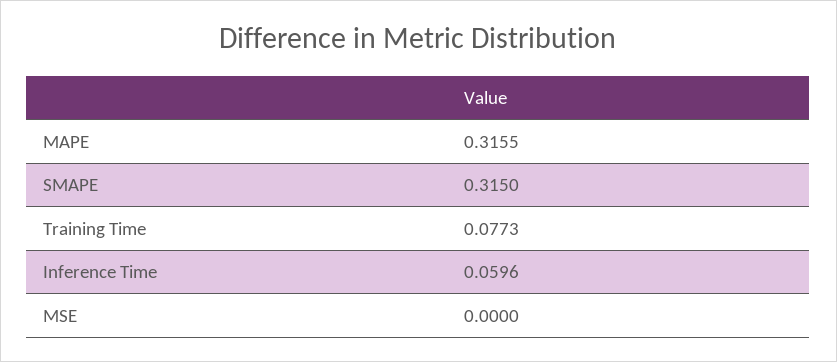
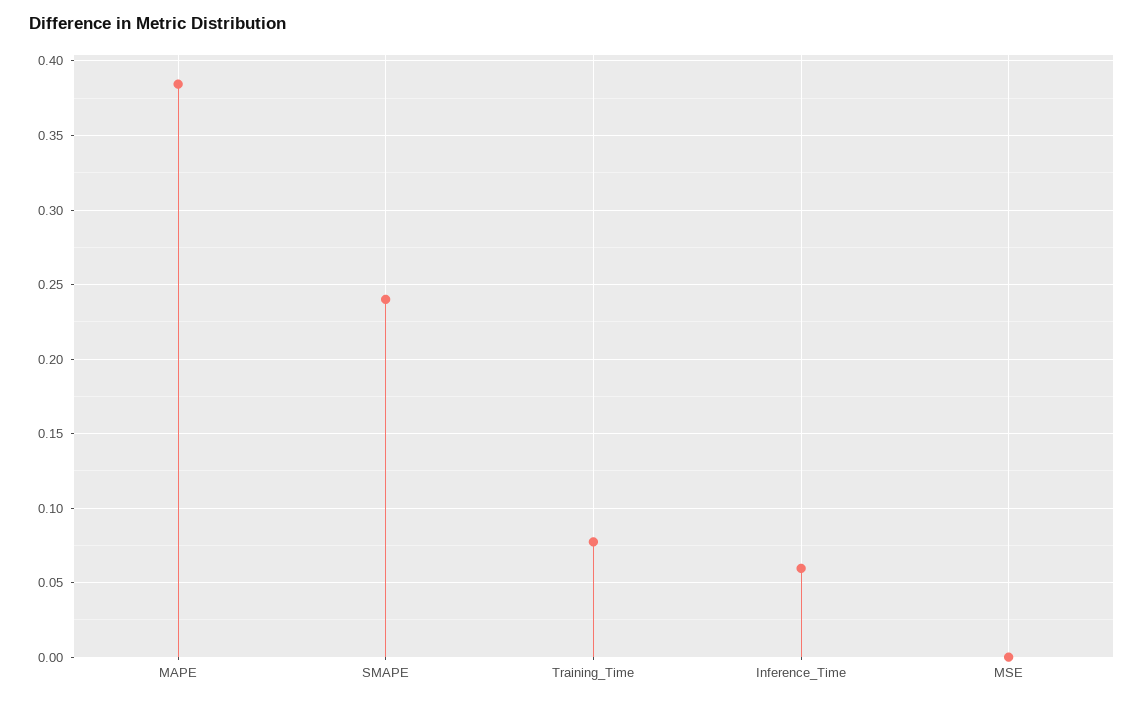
MAPE: 0.3155 -> 0.385
SMAPE: 0.315 -> 0.24

